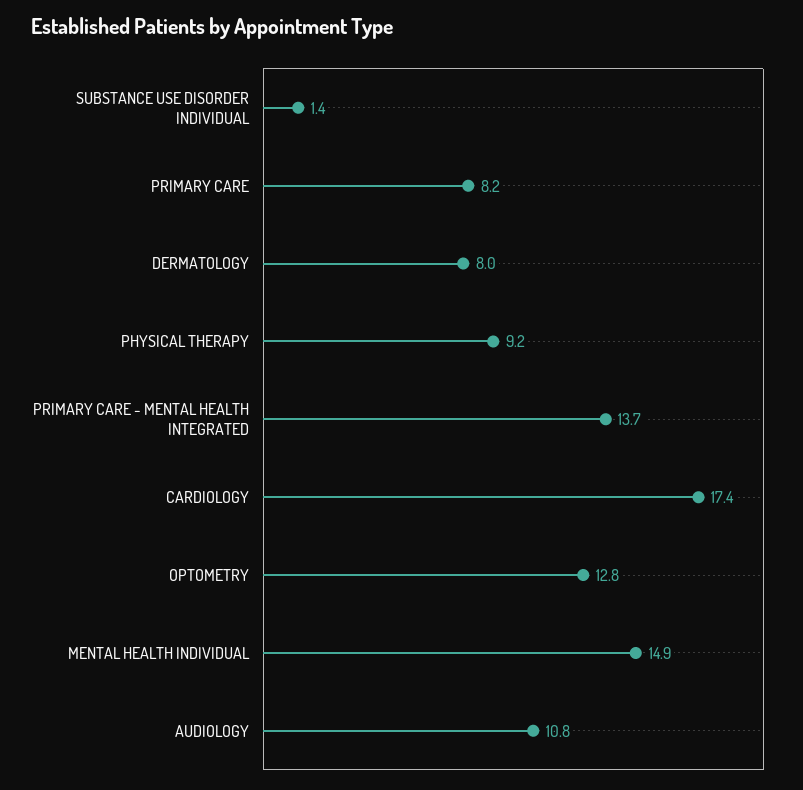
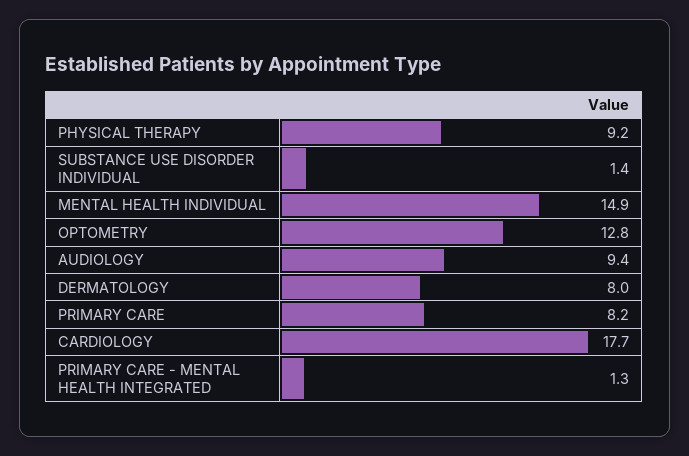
PRIMARY CARE - MENTAL HEALTH INTEGRATED: 13.7 -> 1.3
CARDIOLOGY: 17.4 -> 17.7
AUDIOLOGY: 10.8 -> 9.4

